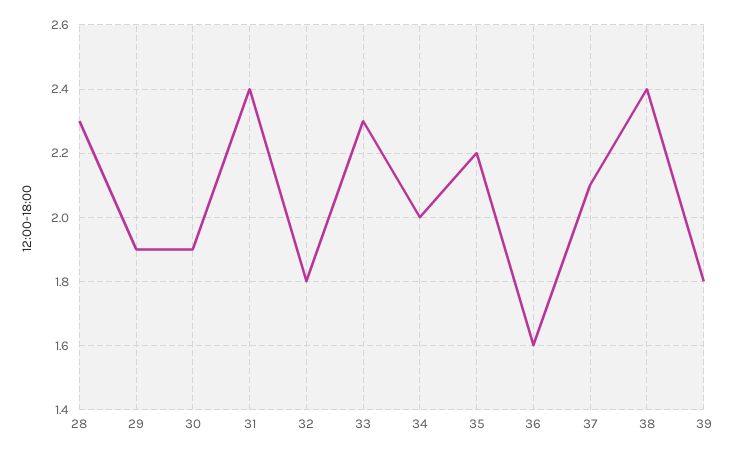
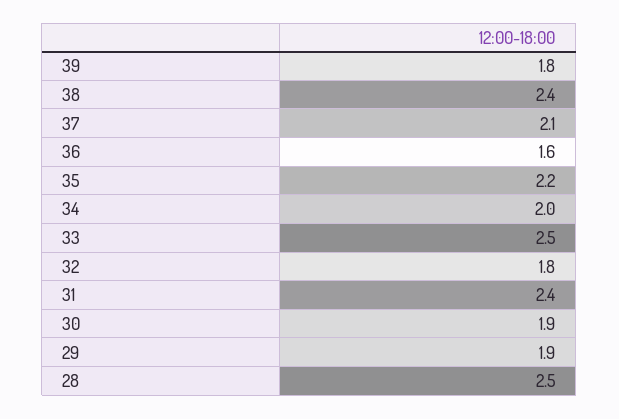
28: 2.3 -> 2.5
33: 2.3 -> 2.5

